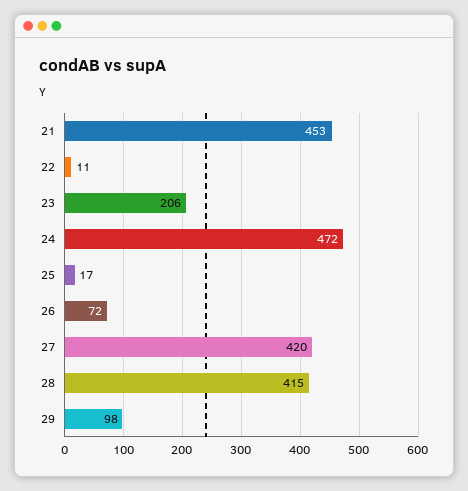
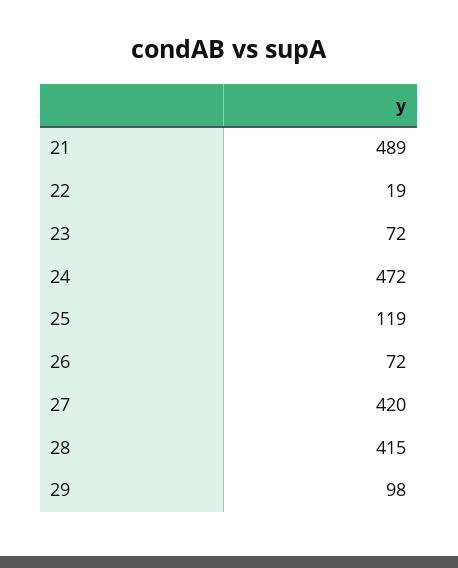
21: 453 -> 489
22: 11 -> 19
23: 206 -> 72
25: 17 -> 119

